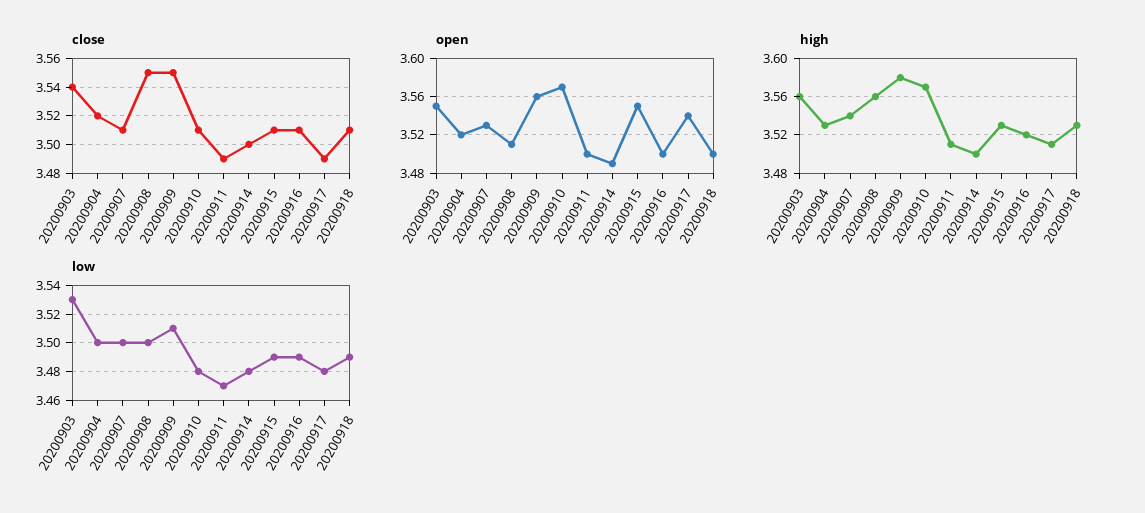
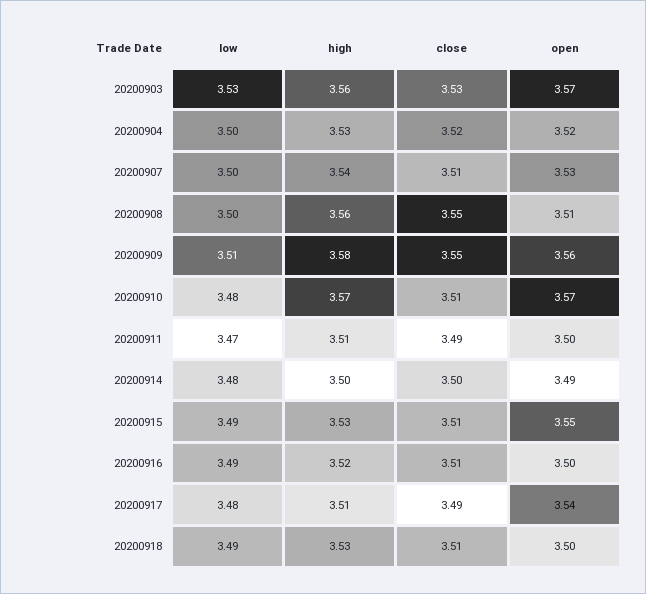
close, 20200903: 3.54 -> 3.53
open, 20200903: 3.55 -> 3.57

